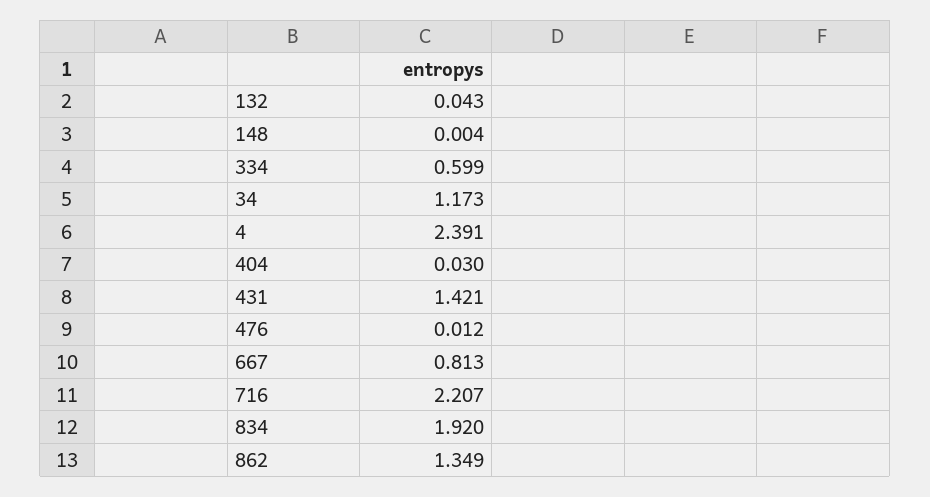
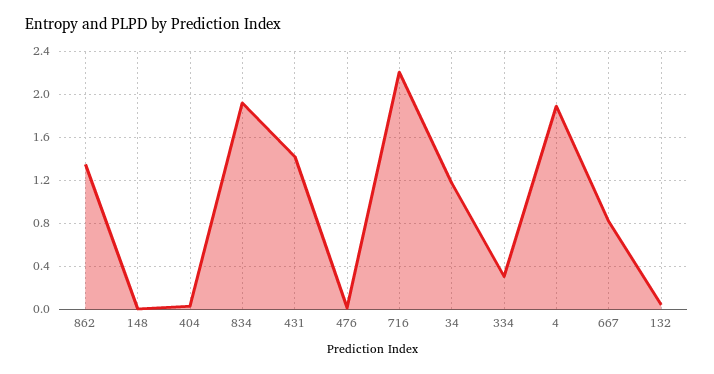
334: 0.599 -> 0.3
4: 2.391 -> 1.9

